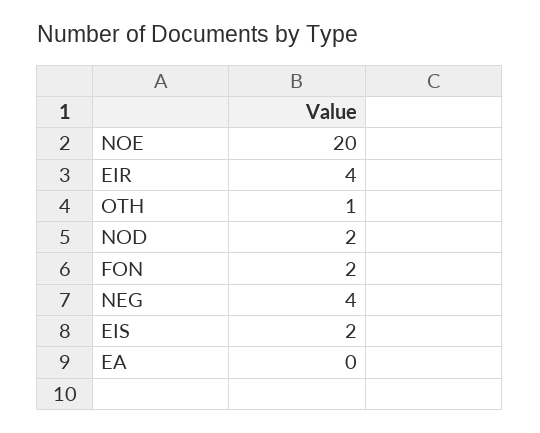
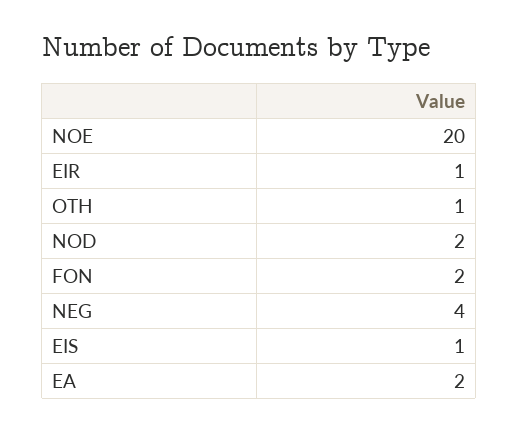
EIR: 4 -> 1
EIS: 2 -> 1
EA: 0 -> 2

